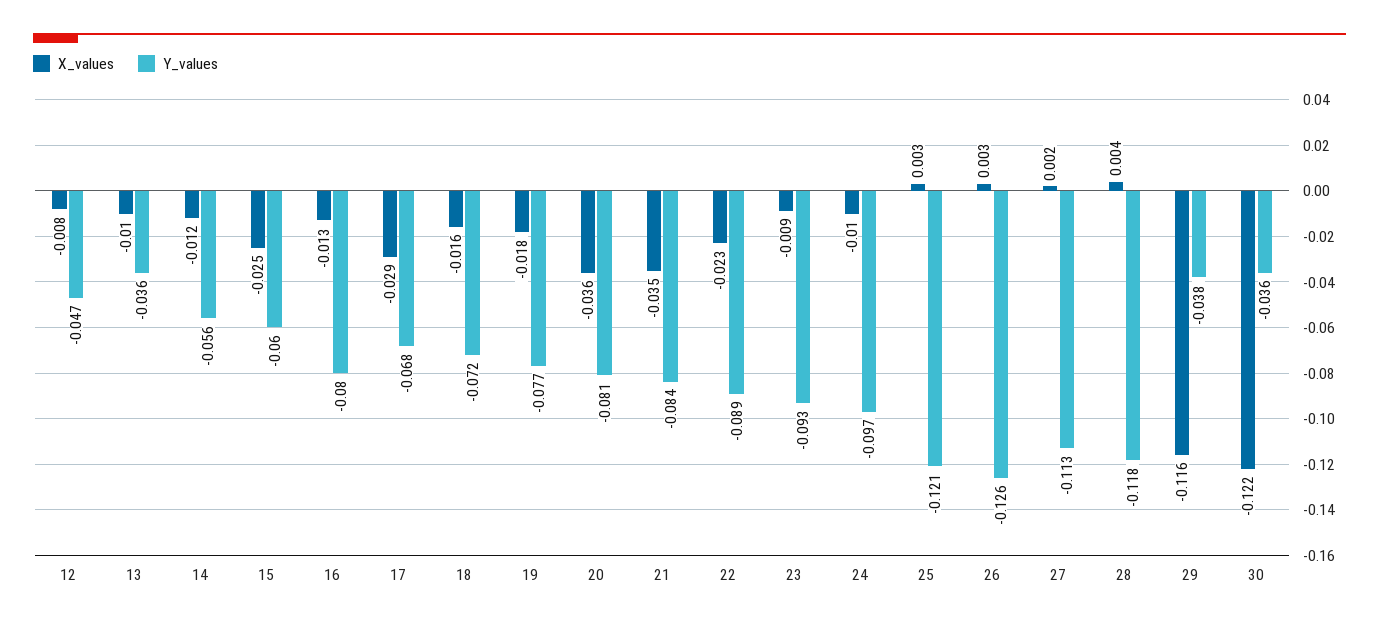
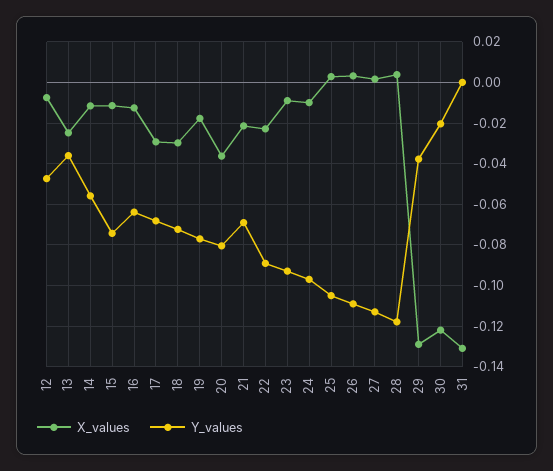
X_values, 13: -0.01 -> -0.025
X_values, 15: -0.025 -> -0.01
Y_values, 15: -0.06 -> -0.075
Y_values, 16: -0.08 -> -0.065
X_values, 18: -0.016 -> -0.03
X_values, 21: -0.035 -> -0.02
Y_values, 21: -0.084 -> -0.07
Y_values, 25: -0.121 -> -0.105
Y_values, 26: -0.126 -> -0.11
X_values, 29: -0.116 -> -0.13
Y_values, 30: -0.036 -> -0.02
X_values, 31: none -> -0.13
Y_values, 31: none -> 0

